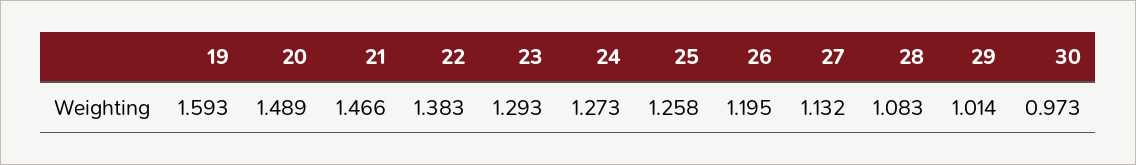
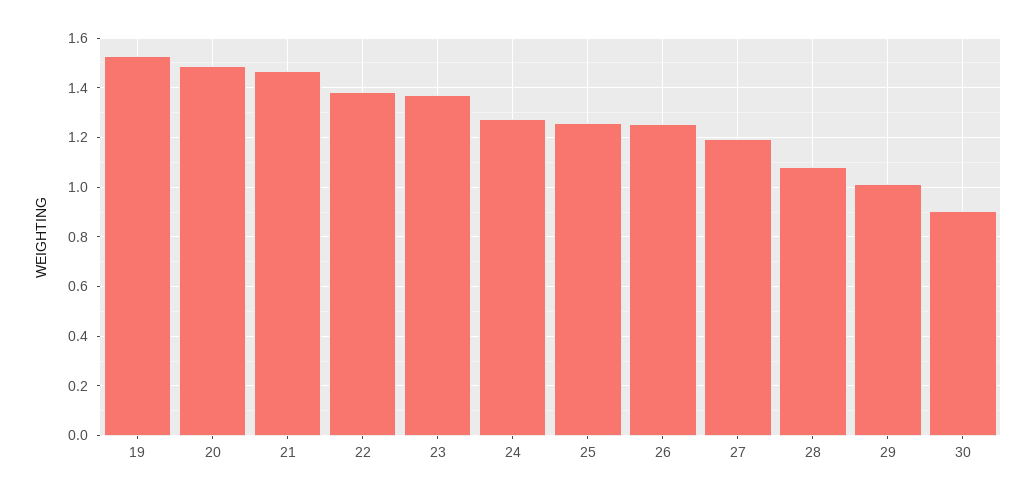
19: 1.593 -> 1.525
23: 1.293 -> 1.375
26: 1.195 -> 1.25
27: 1.132 -> 1.2
30: 0.973 -> 0.9

